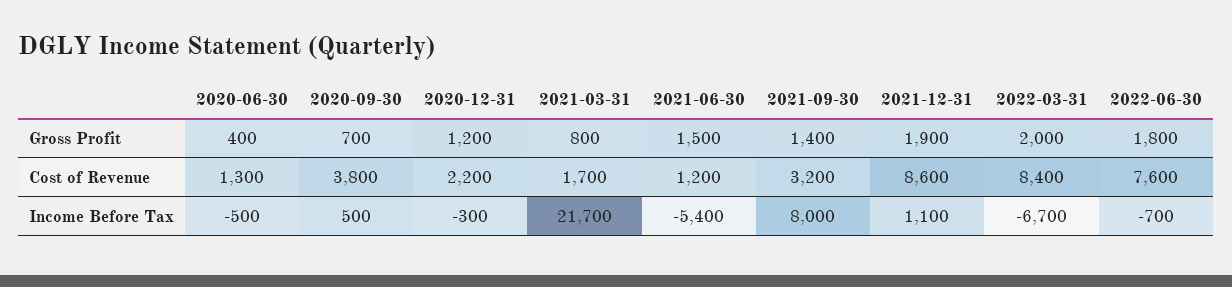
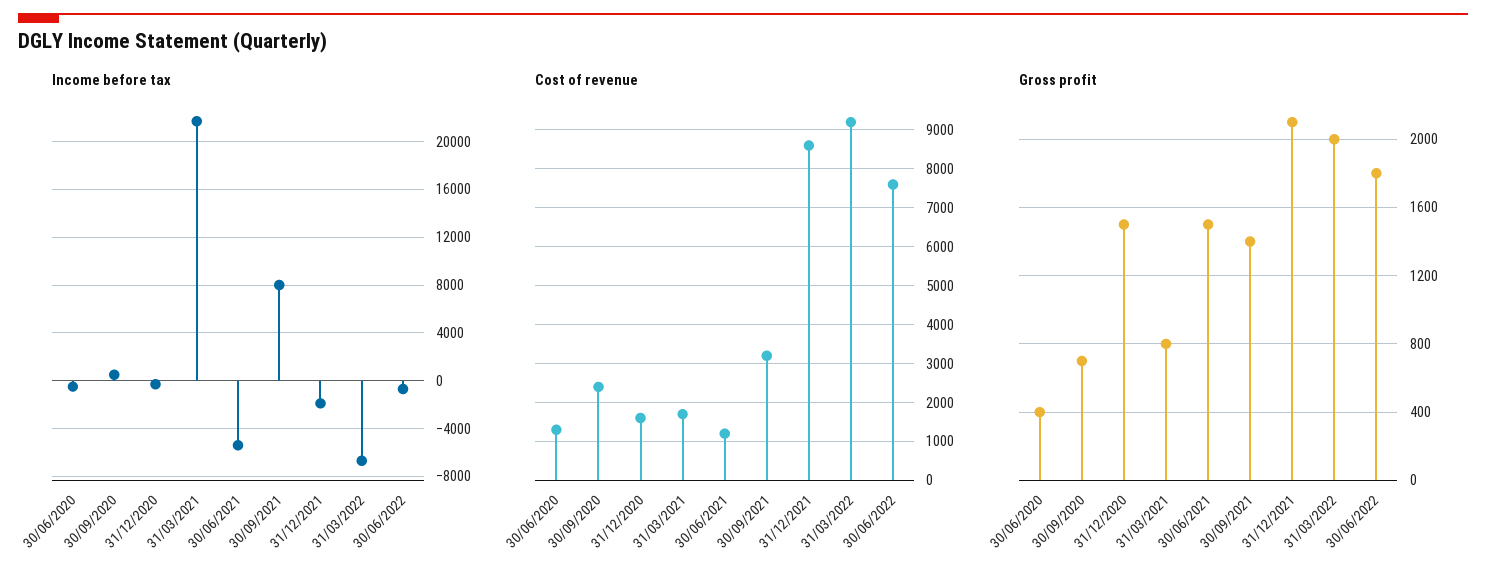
Gross Profit, 2020-12-31: 1200 -> 1500
Gross Profit, 2021-12-31: 1900 -> 2100
Cost of Revenue, 2020-09-30: 3800 -> 2400
Cost of Revenue, 2020-12-31: 2200 -> 1600
Cost of Revenue, 2022-03-31: 8400 -> 9200
Income Before Tax, 2021-12-31: 1100 -> -2000

